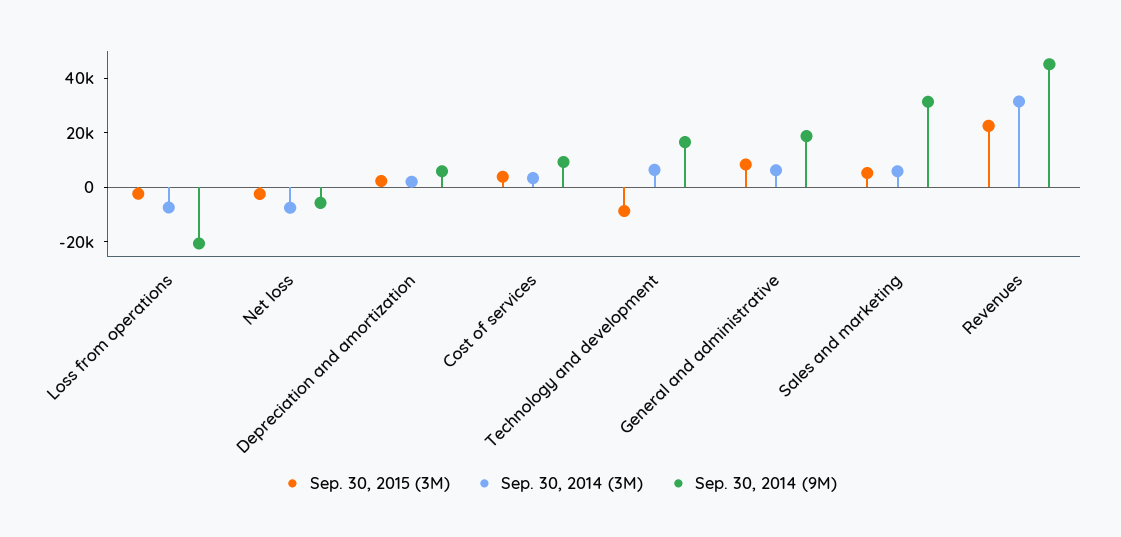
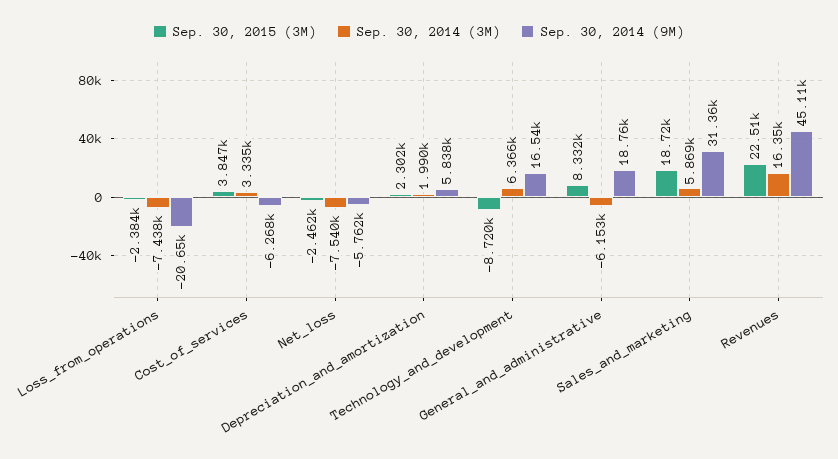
Sep. 30, 2014 (9M), Cost of services: 10000 -> -6268
Sep. 30, 2014 (3M), General and administrative: 5000 -> -6153
Sep. 30, 2015 (3M), Sales and marketing: 5000 -> 18720
Sep. 30, 2014 (3M), Revenues: 30000 -> 16350

